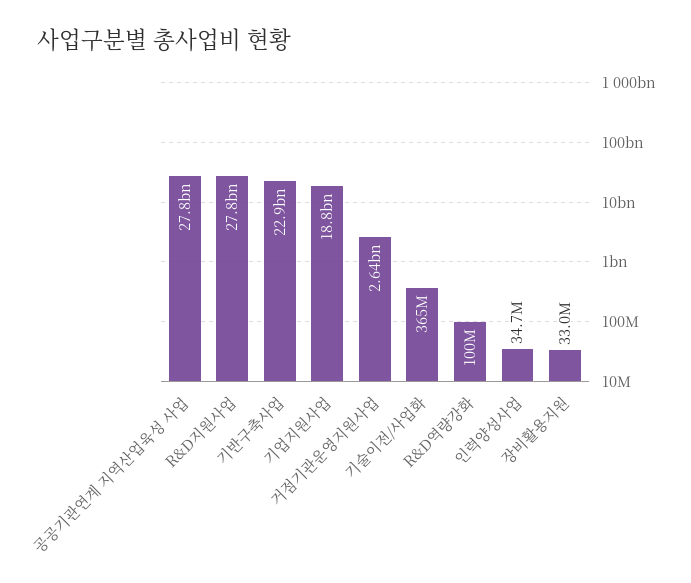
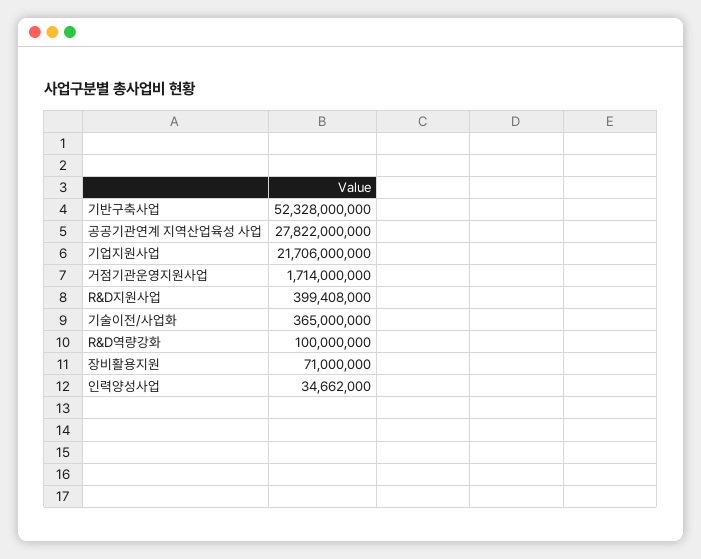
R&D지원사업: 27800000000 -> 399408000
기반구축사업: 22900000000 -> 52328000000
기업지원사업: 18800000000 -> 21706000000
거점기관운영지원사업: 2640000000 -> 1714000000
장비활용지원: 33000000 -> 71000000

